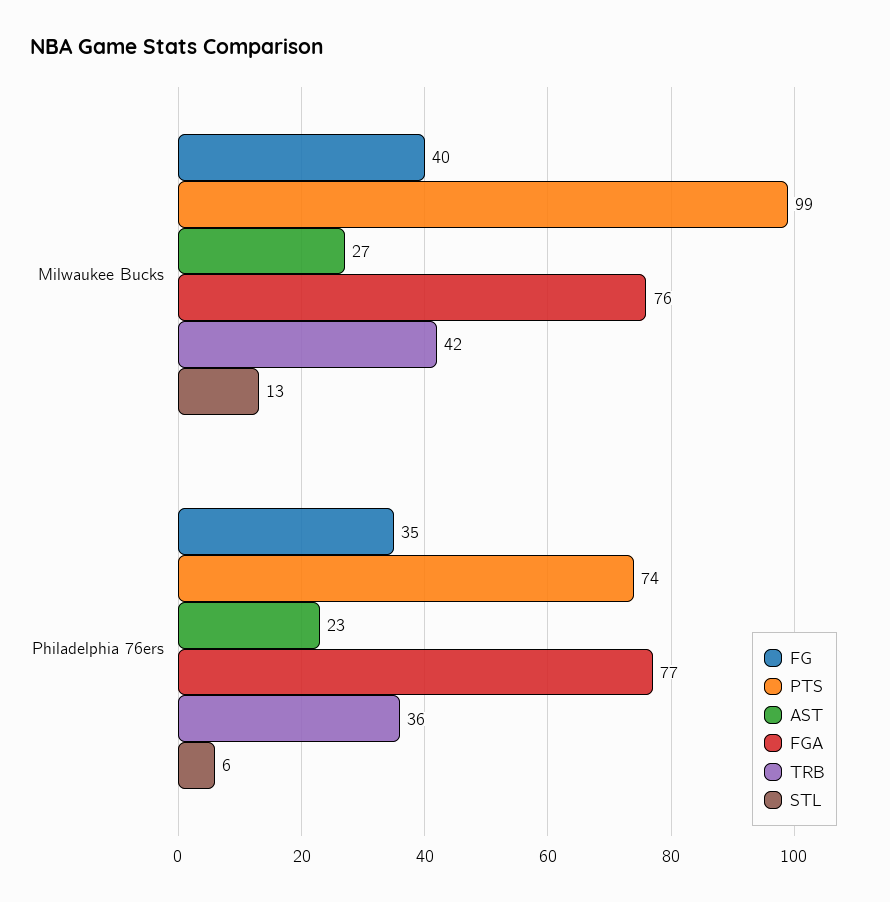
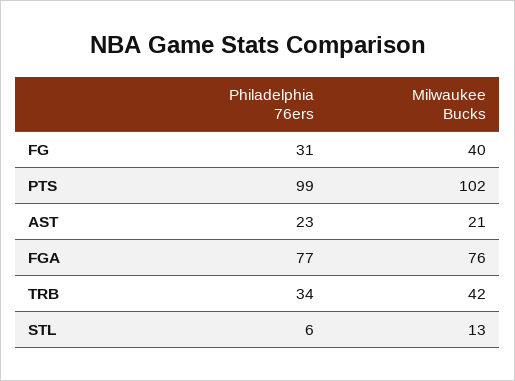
PTS, Milwaukee Bucks: 99 -> 102
AST, Milwaukee Bucks: 27 -> 21
FG, Philadelphia 76ers: 35 -> 31
PTS, Philadelphia 76ers: 74 -> 99
TRB, Philadelphia 76ers: 36 -> 34

